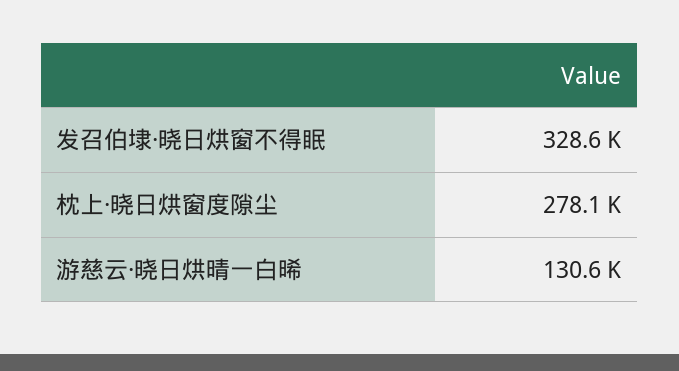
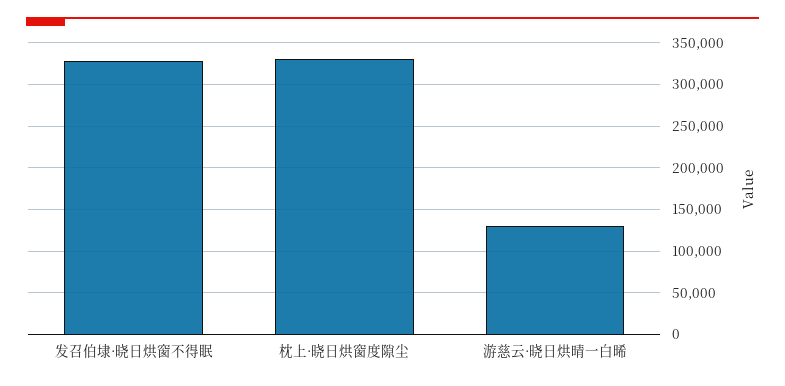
枕上·晓日烘窗度隙尘: 278100 -> 330000

